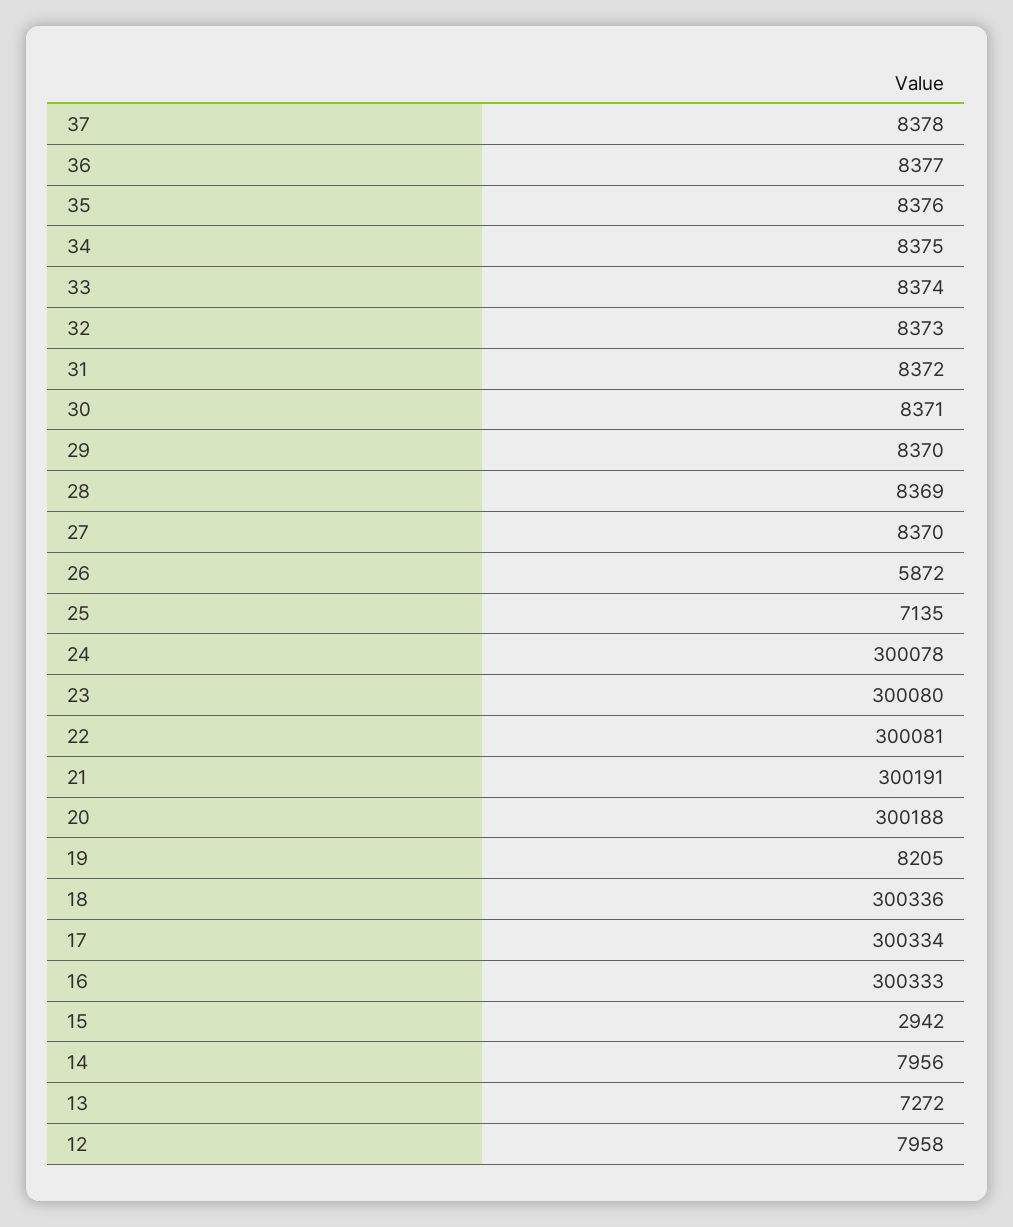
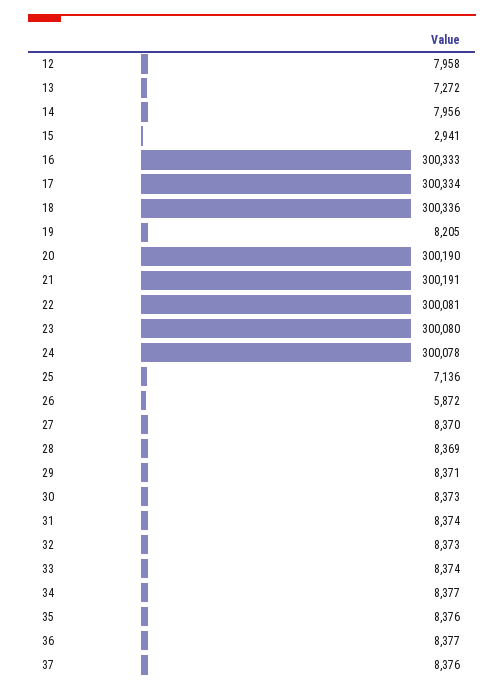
37: 8378 -> 8376
34: 8375 -> 8377
31: 8372 -> 8374
30: 8371 -> 8373
29: 8370 -> 8371
25: 7135 -> 7136
20: 300188 -> 300190
15: 2942 -> 2941

